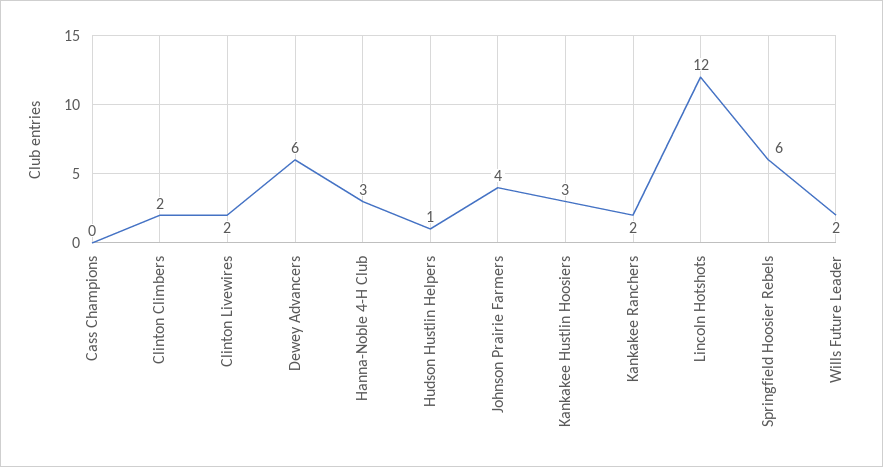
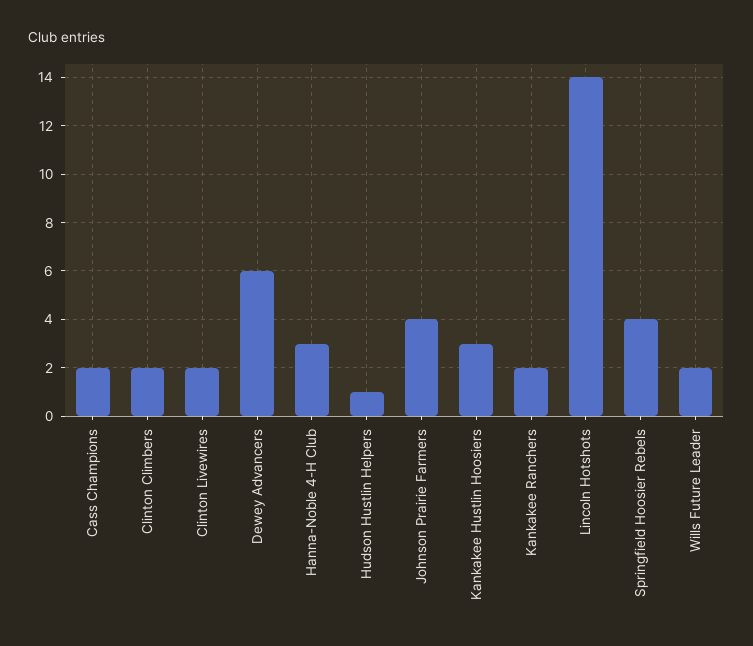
Cass Champions: 0 -> 2
Lincoln Hotshots: 12 -> 14
Springfield Hoosier Rebels: 6 -> 4

